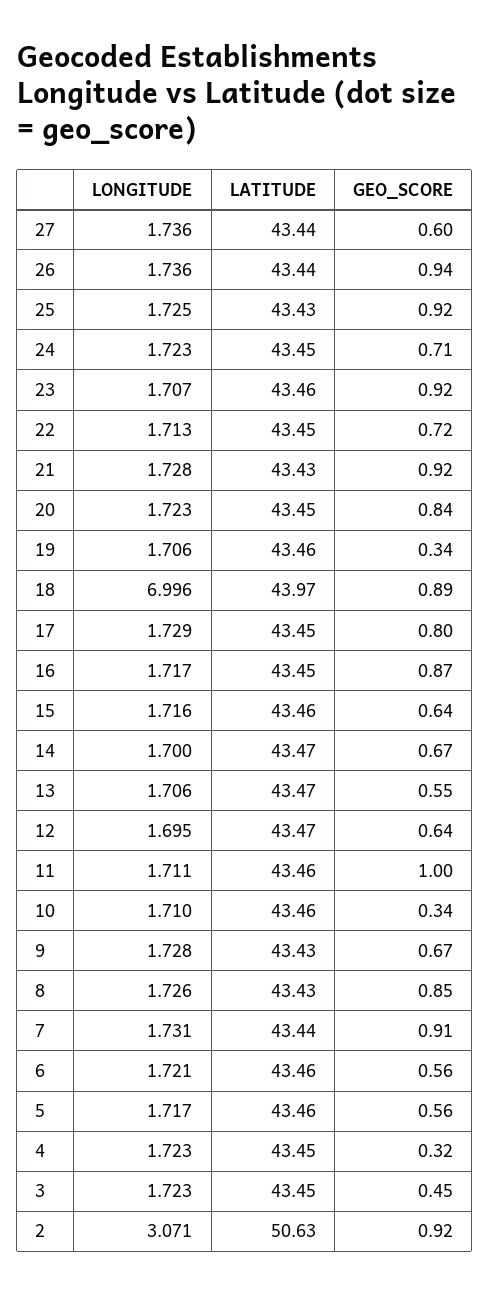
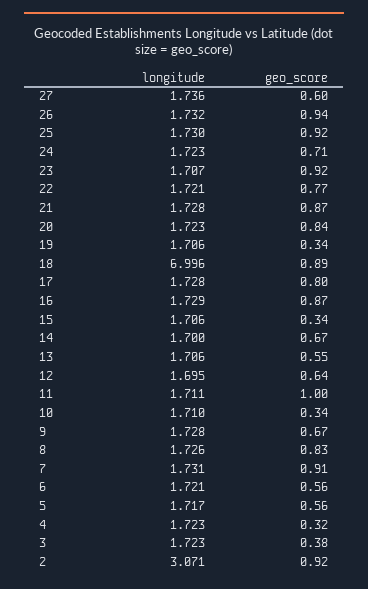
LATITUDE, 27: 43.44 -> none
LONGITUDE, 26: 1.736 -> 1.732
LATITUDE, 26: 43.44 -> none
LONGITUDE, 25: 1.725 -> 1.73
LATITUDE, 25: 43.43 -> none
LATITUDE, 24: 43.45 -> none
LATITUDE, 23: 43.46 -> none
LONGITUDE, 22: 1.713 -> 1.721
LATITUDE, 22: 43.45 -> none
GEO_SCORE, 22: 0.72 -> 0.77
LATITUDE, 21: 43.43 -> none
GEO_SCORE, 21: 0.92 -> 0.87
LATITUDE, 20: 43.45 -> none
LATITUDE, 19: 43.46 -> none
LATITUDE, 18: 43.97 -> none
LONGITUDE, 17: 1.729 -> 1.728
LATITUDE, 17: 43.45 -> none
LONGITUDE, 16: 1.717 -> 1.729
LATITUDE, 16: 43.45 -> none
LONGITUDE, 15: 1.716 -> 1.706
LATITUDE, 15: 43.46 -> none
GEO_SCORE, 15: 0.64 -> 0.34
LATITUDE, 14: 43.47 -> none
LATITUDE, 13: 43.47 -> none
LATITUDE, 12: 43.47 -> none
LATITUDE, 11: 43.46 -> none
LATITUDE, 10: 43.46 -> none
LATITUDE, 9: 43.43 -> none
LATITUDE, 8: 43.43 -> none
GEO_SCORE, 8: 0.85 -> 0.83
LATITUDE, 7: 43.44 -> none
LATITUDE, 6: 43.46 -> none
LATITUDE, 5: 43.46 -> none
LATITUDE, 4: 43.45 -> none
LATITUDE, 3: 43.45 -> none
GEO_SCORE, 3: 0.45 -> 0.38
LATITUDE, 2: 50.63 -> none

